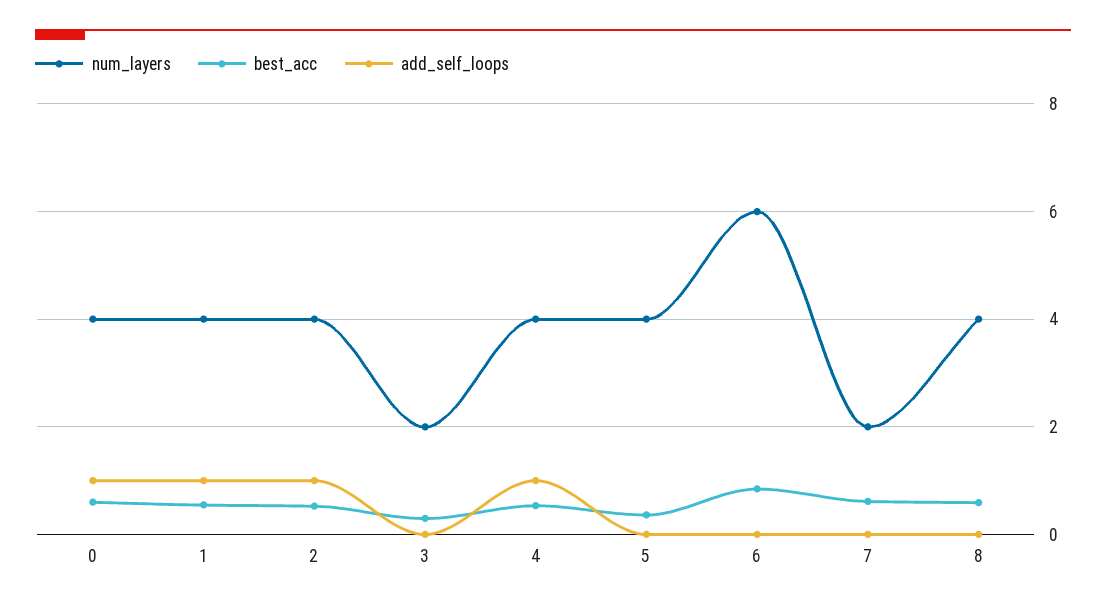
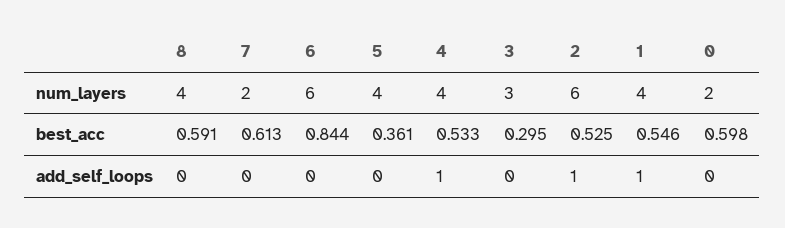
num_layers, 0: 4 -> 2
add_self_loops, 0: 1 -> 0
num_layers, 2: 4 -> 6
num_layers, 3: 2 -> 3

